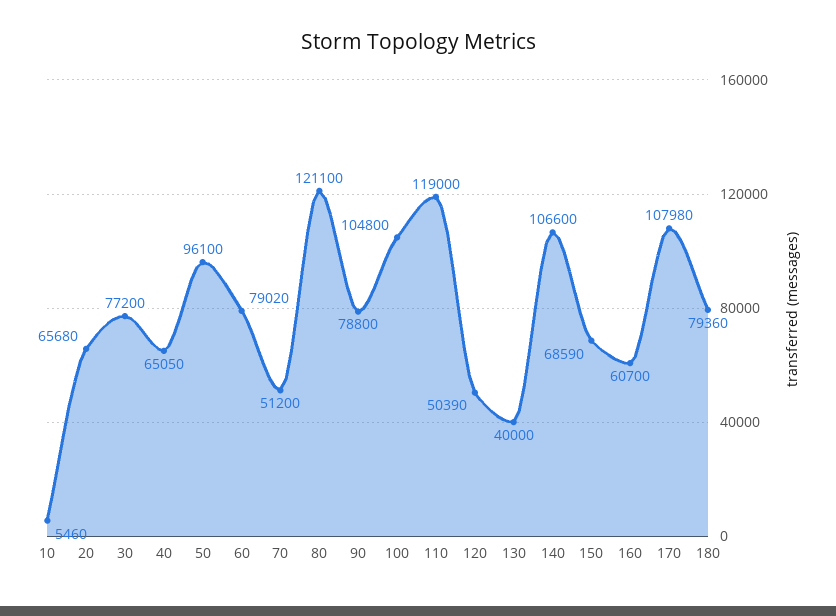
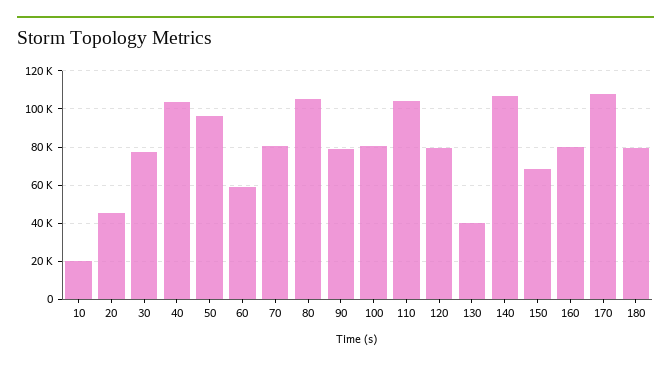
10: 5460 -> 20000
20: 65680 -> 45000
40: 65050 -> 105000
60: 79020 -> 60000
70: 51200 -> 80000
80: 121100 -> 105000
100: 104800 -> 80000
110: 119000 -> 105000
120: 50390 -> 80000
160: 60700 -> 80000

